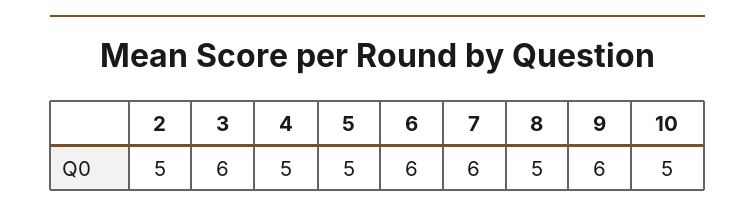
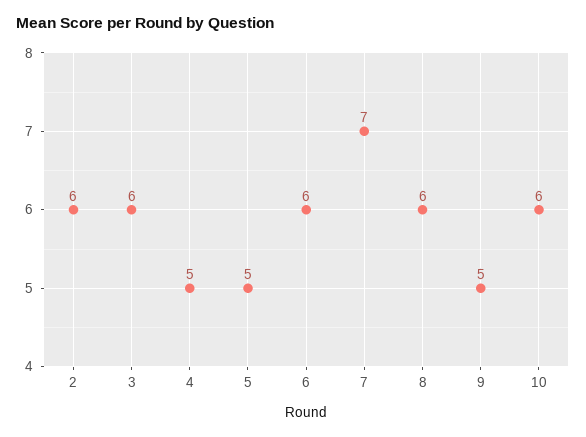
2: 5 -> 6
7: 6 -> 7
8: 5 -> 6
9: 6 -> 5
10: 5 -> 6

